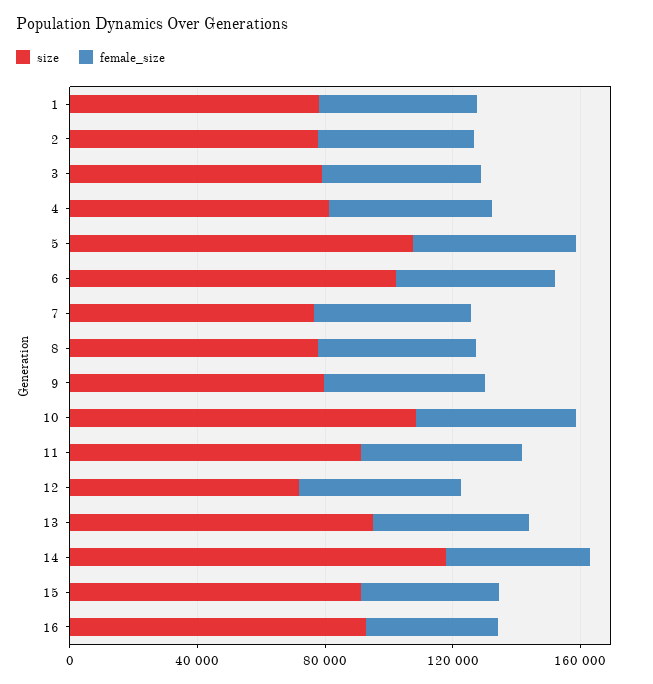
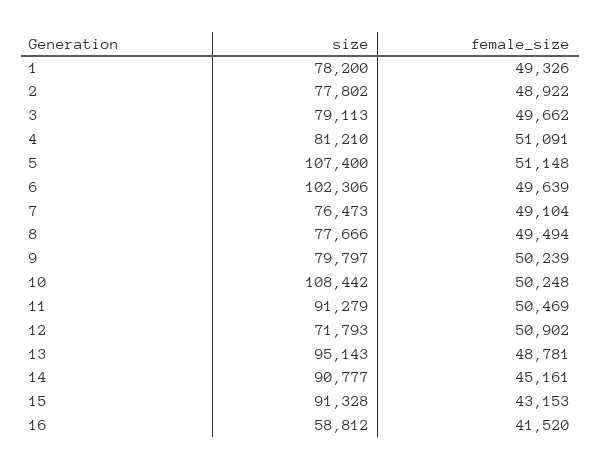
size, 14: 120000 -> 90777
size, 16: 90000 -> 58812

